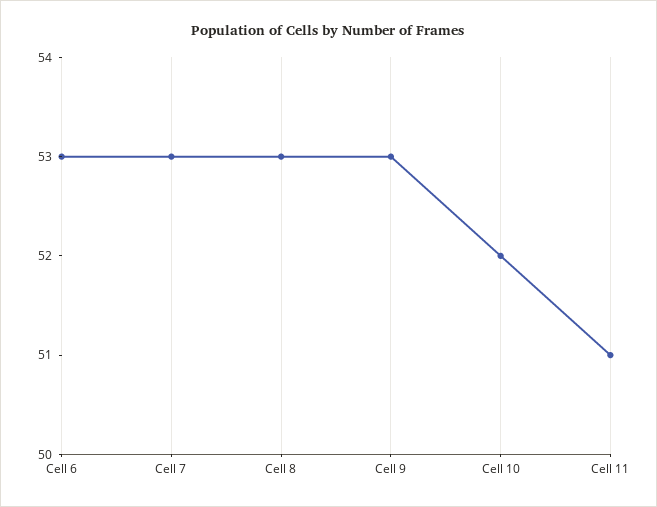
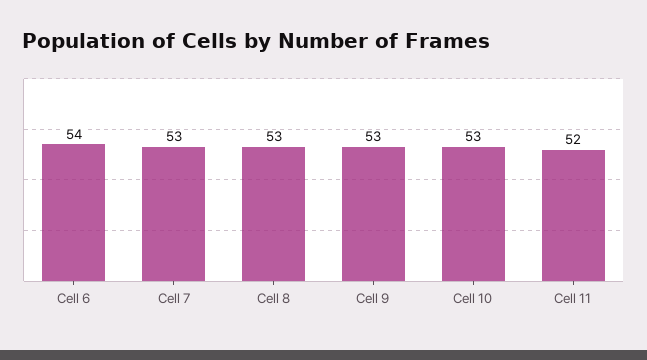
Cell 6: 53 -> 54
Cell 10: 52 -> 53
Cell 11: 51 -> 52

